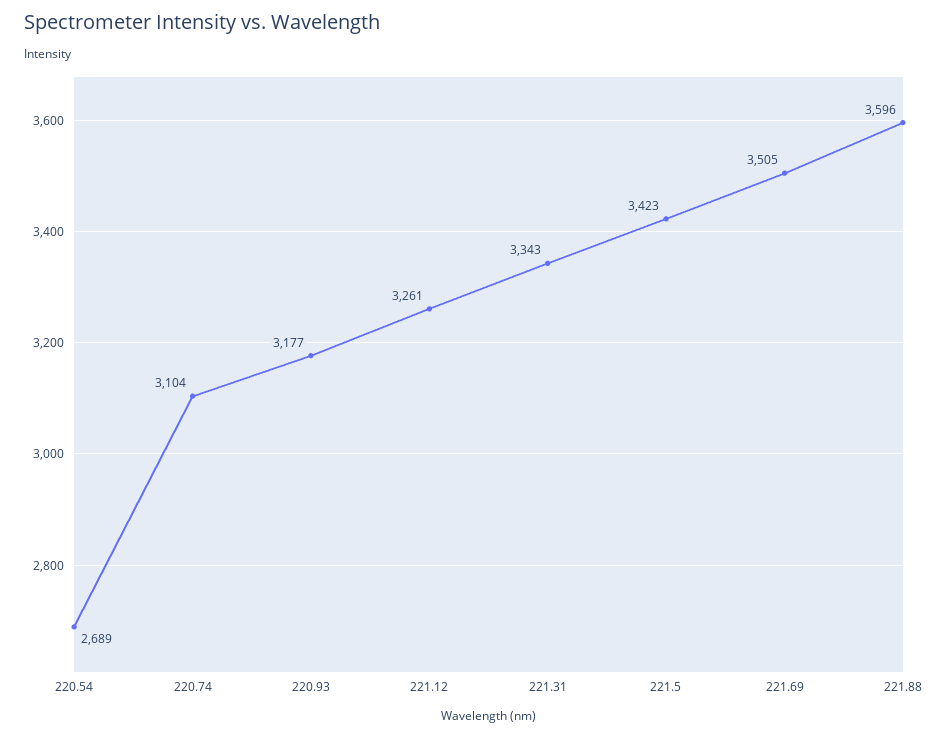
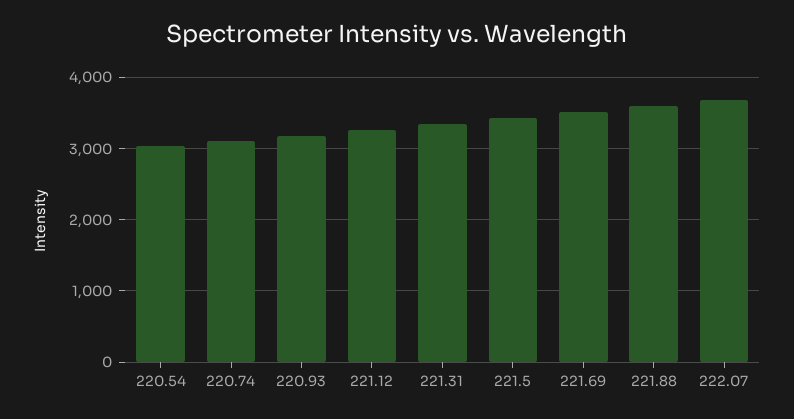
220.54: 2689 -> 3000
222.07: none -> 3700

